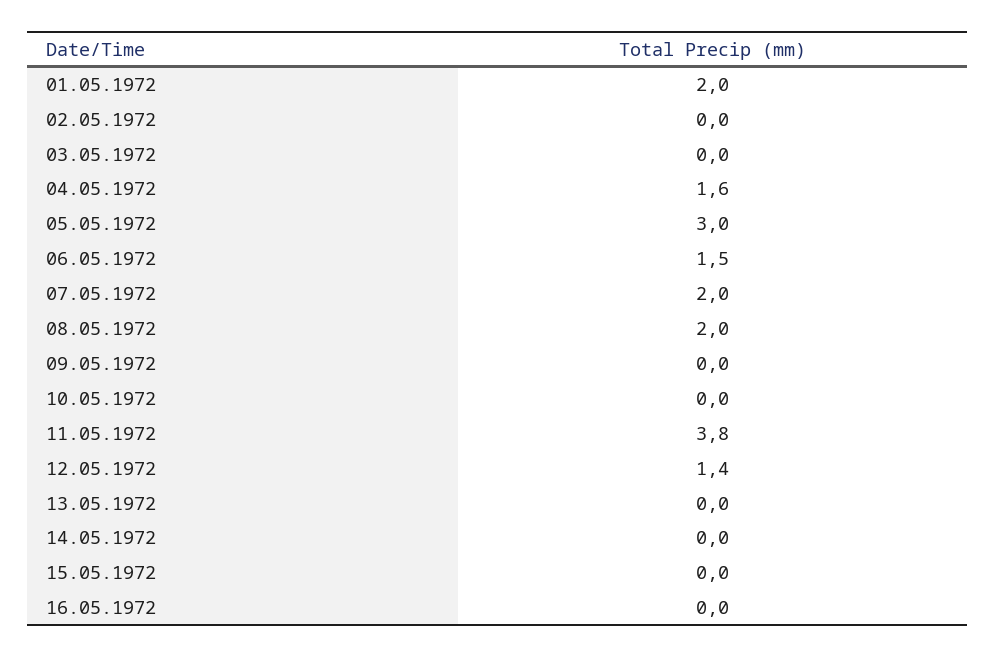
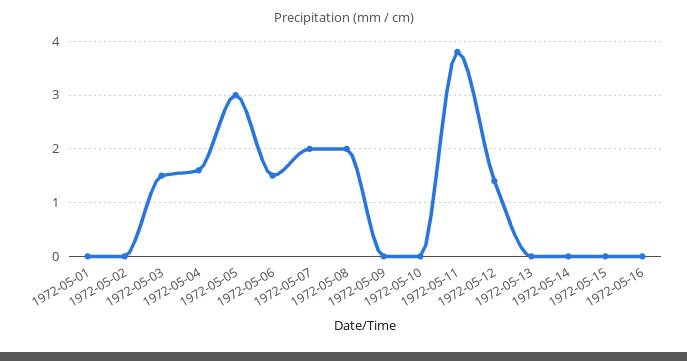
01.05.1972: 2 -> 0
03.05.1972: 0 -> 1.5

